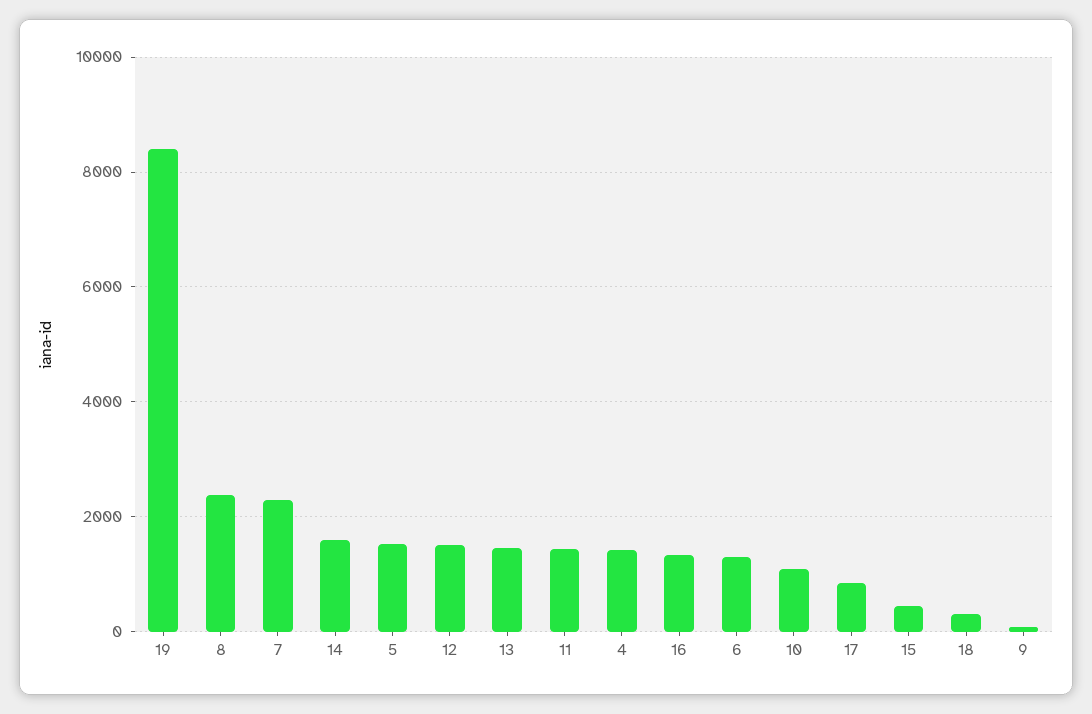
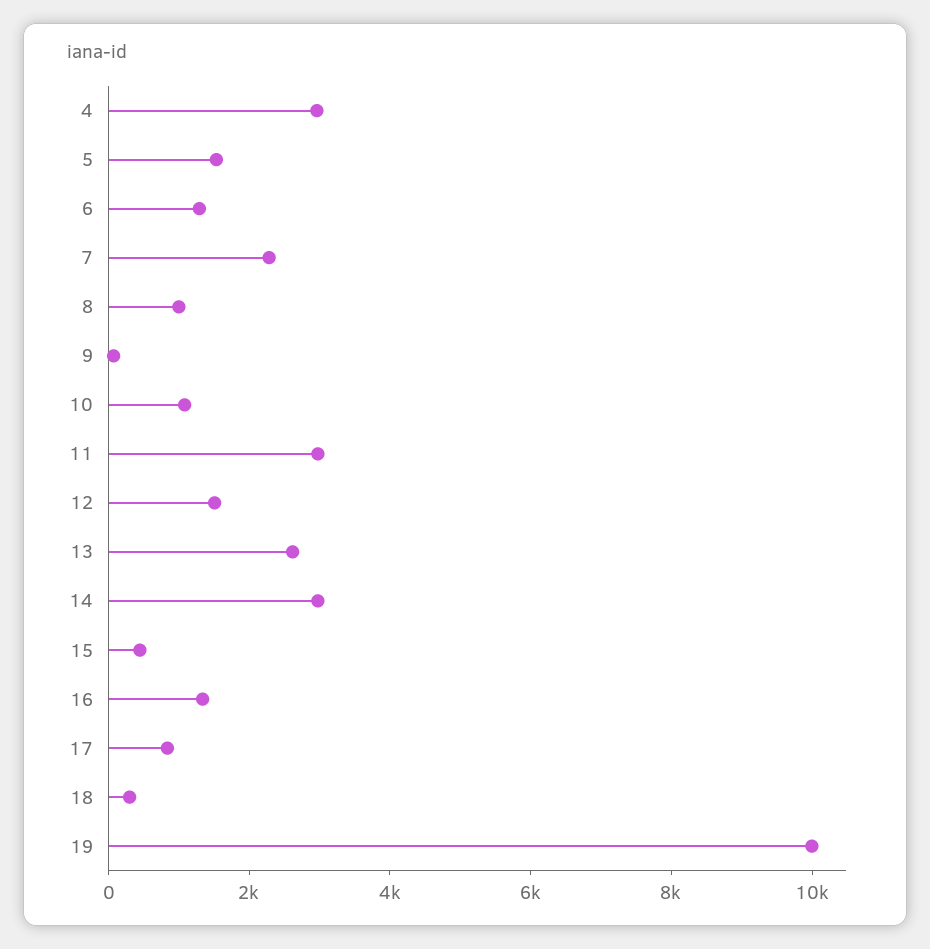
19: 8400 -> 10000
8: 2400 -> 1000
14: 1600 -> 3000
13: 1400 -> 2500
11: 1400 -> 3000
4: 1400 -> 3000

